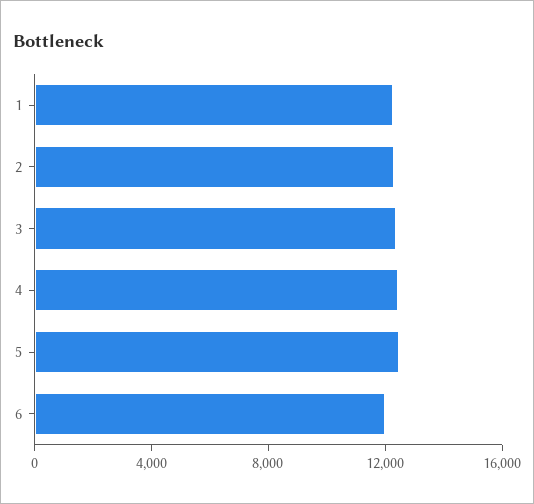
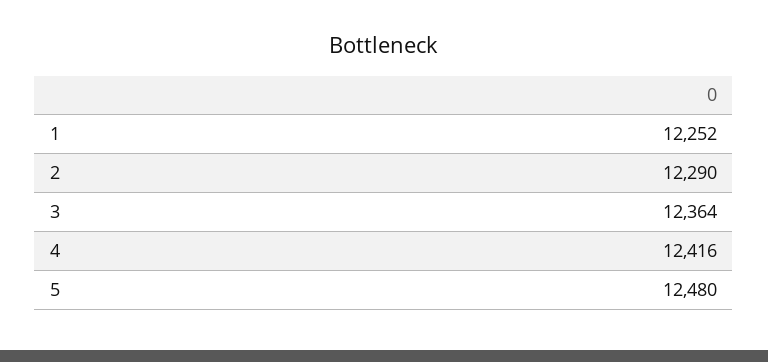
6: 12000 -> none

